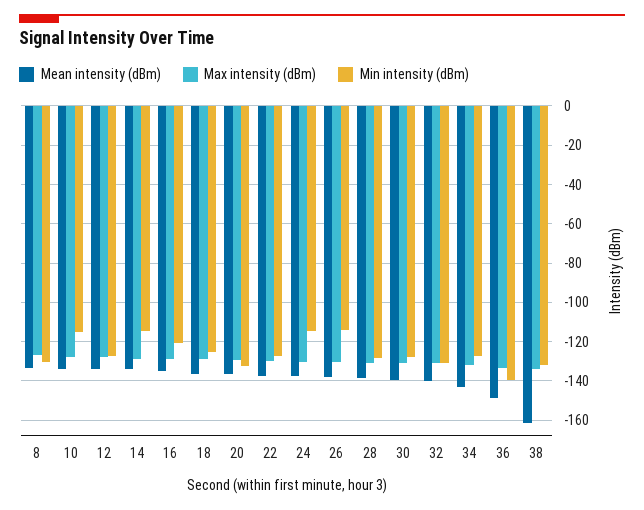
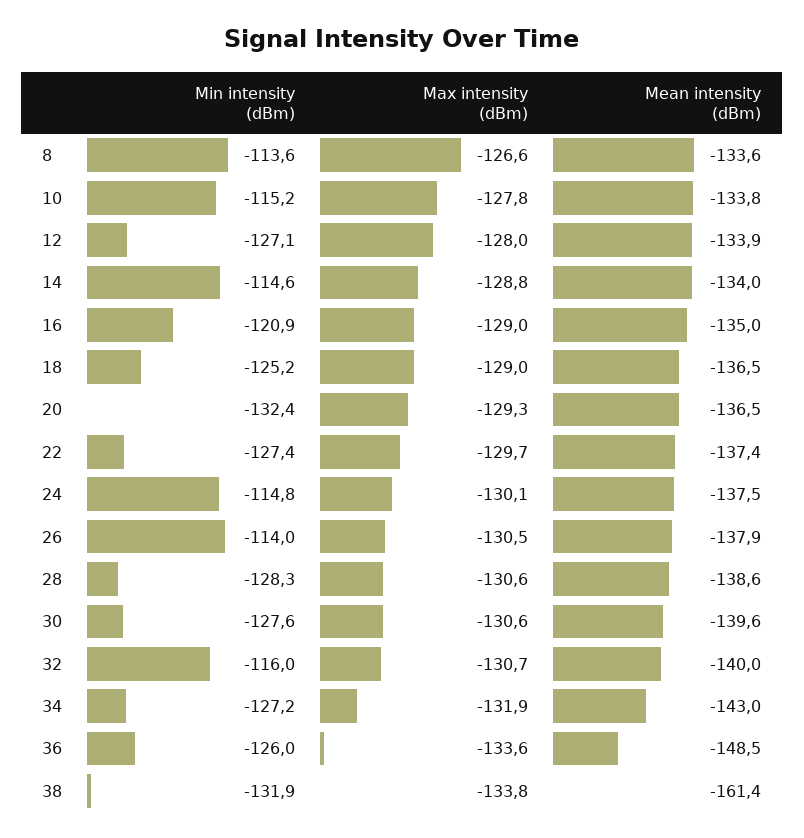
Min intensity (dBm), 8: -130 -> -113.6
Min intensity (dBm), 32: -130 -> -116
Min intensity (dBm), 36: -140 -> -126

